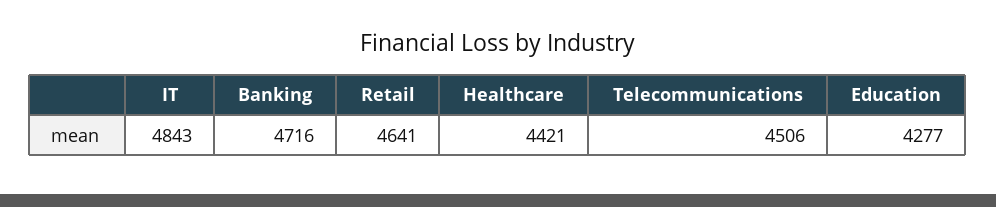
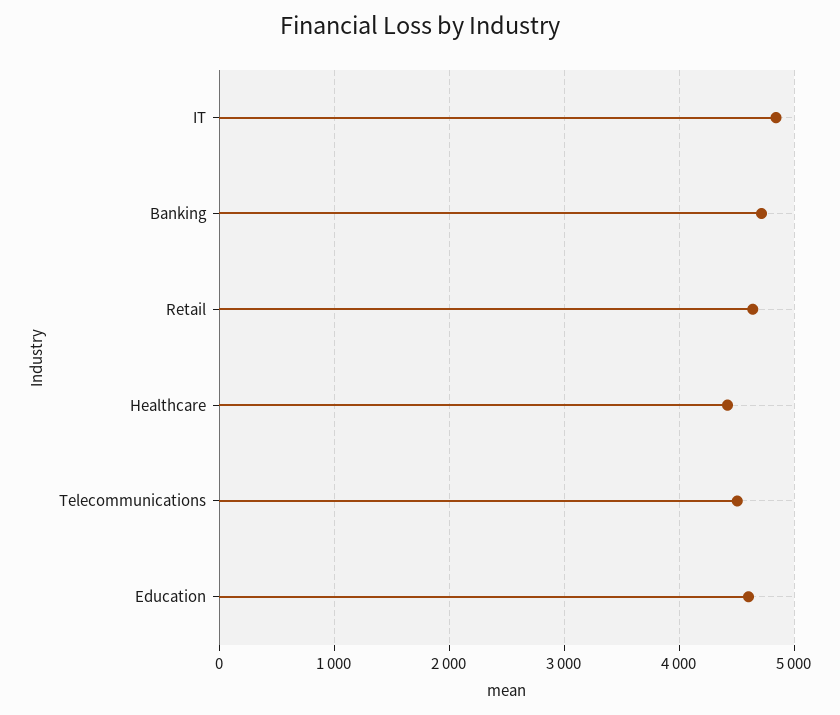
Education: 4277 -> 4600

